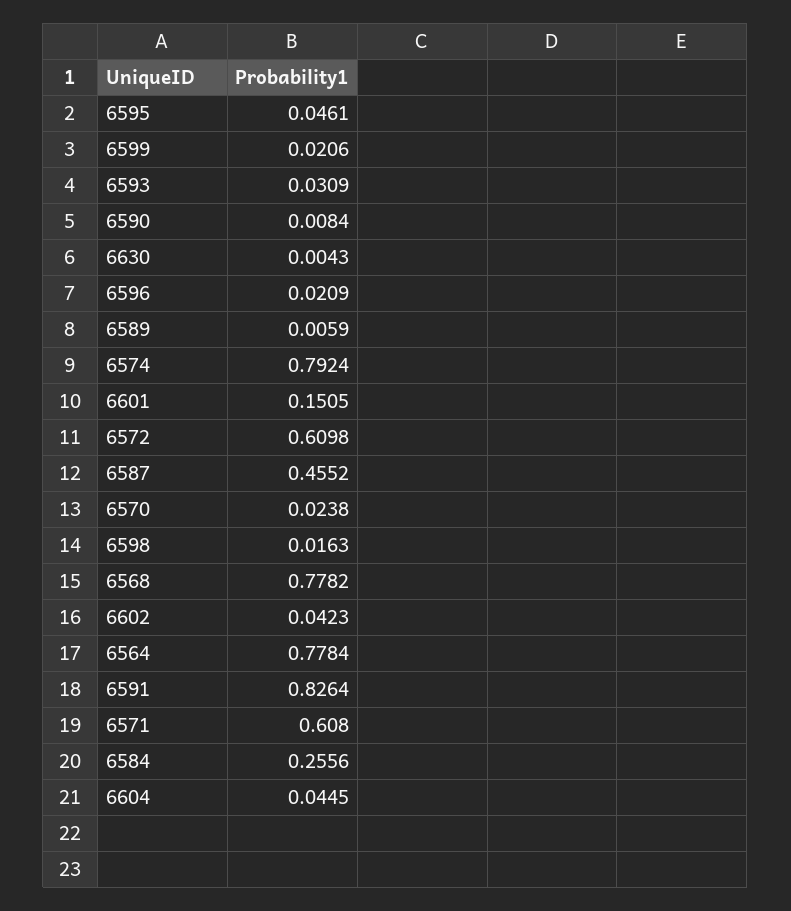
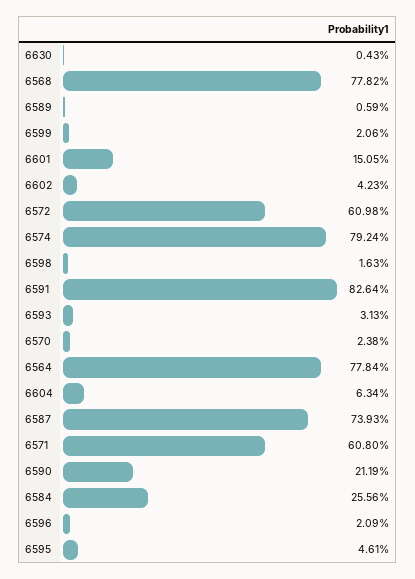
6593: 0.0309 -> 0.0313
6590: 0.0084 -> 0.2119
6587: 0.4552 -> 0.7393
6604: 0.0445 -> 0.0634

